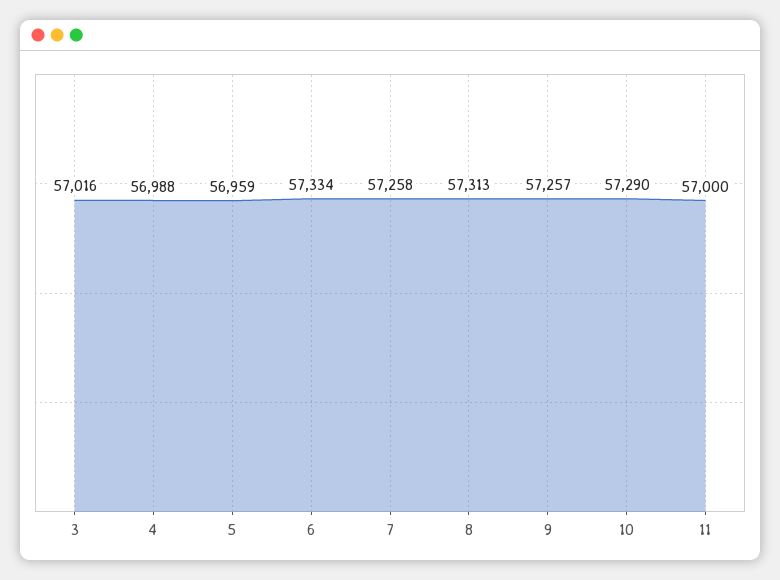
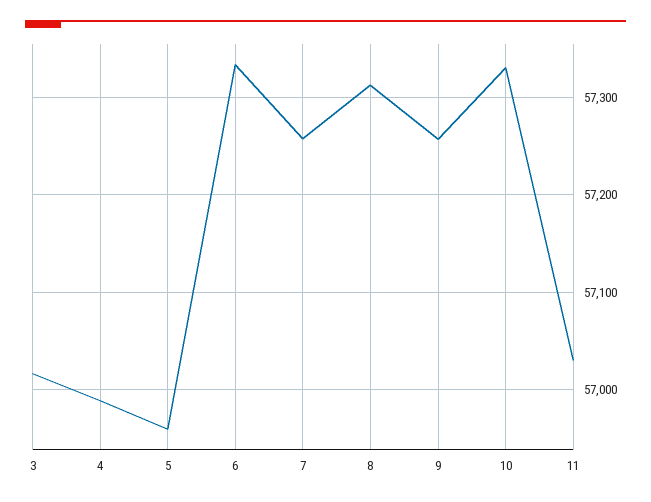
10: 57290 -> 57330
11: 57000 -> 57030

